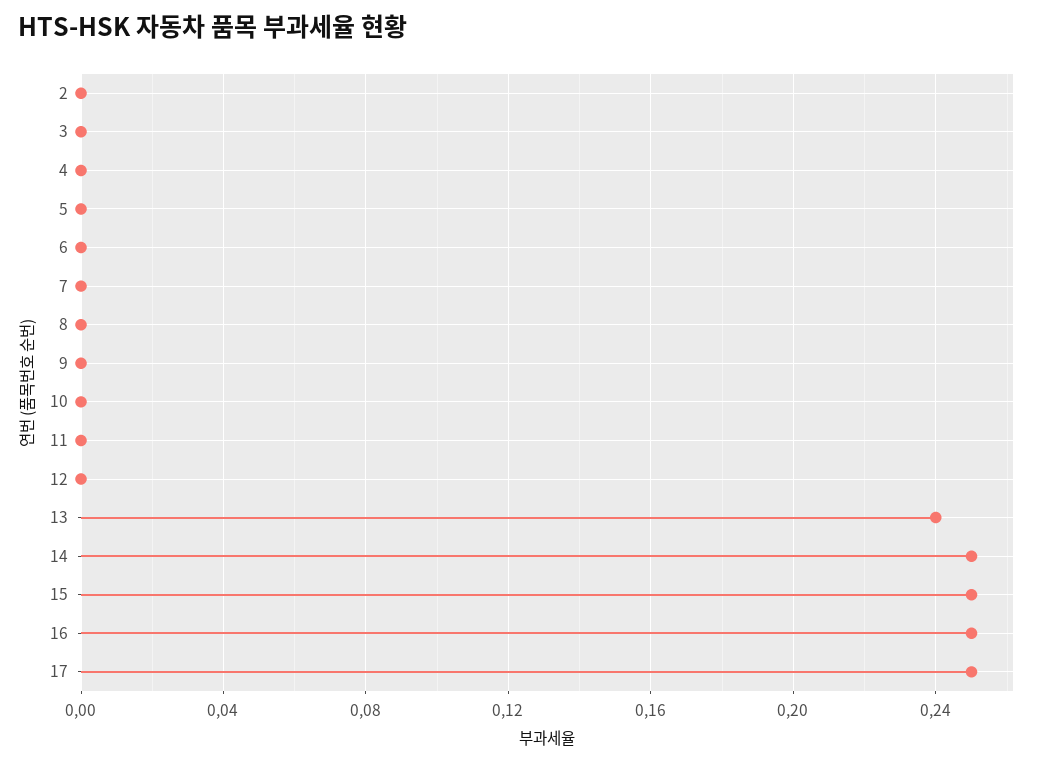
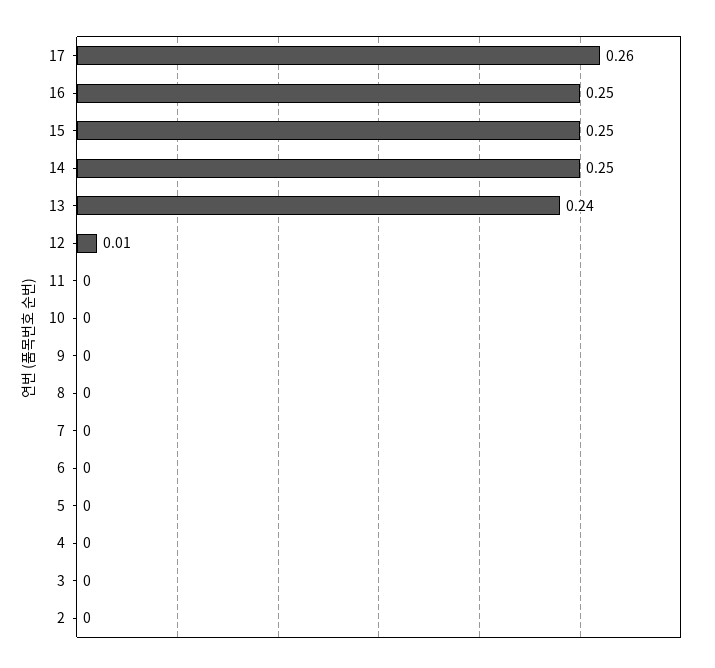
12: 0 -> 0.01
17: 0.25 -> 0.26

